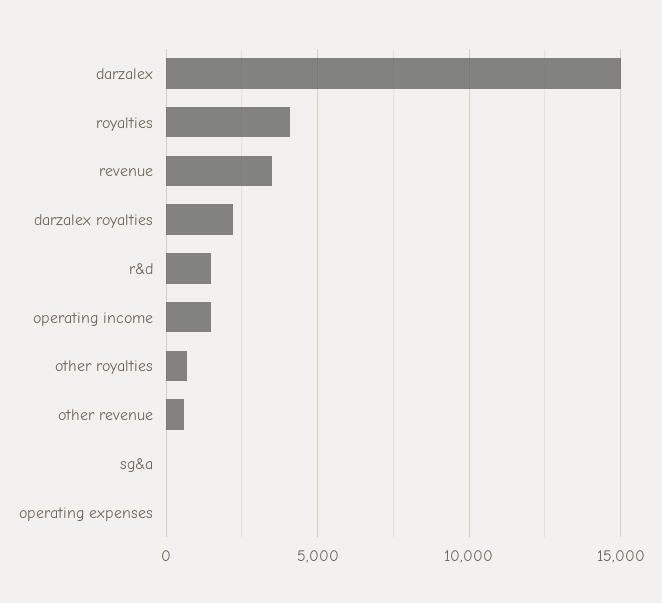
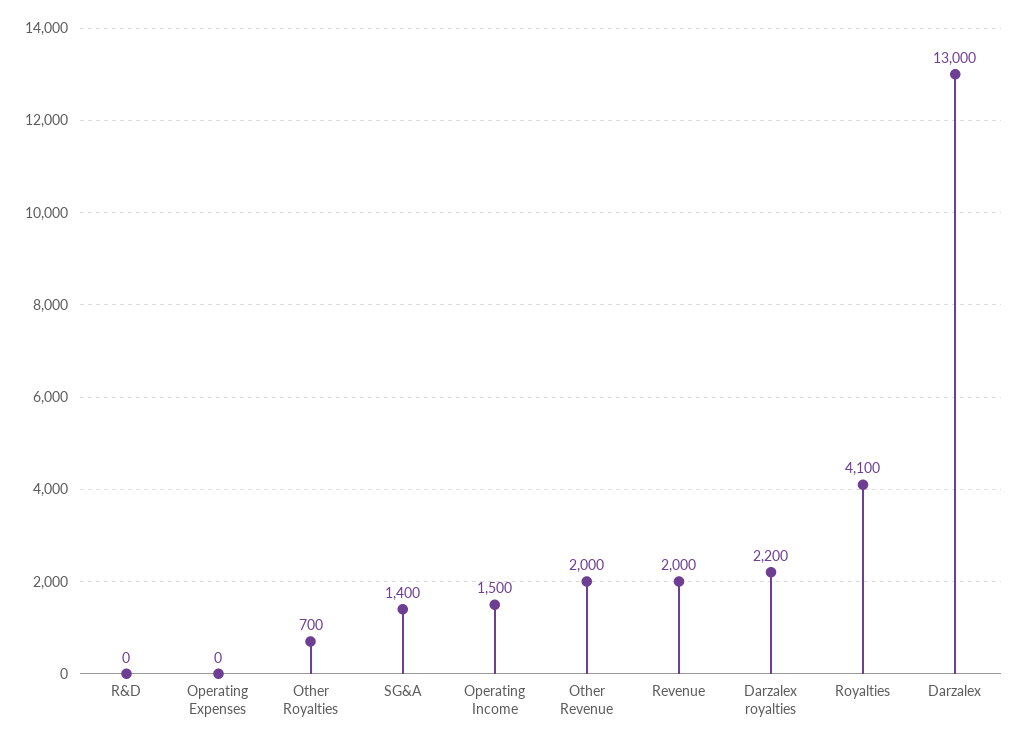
darzalex: 15000 -> 13000
revenue: 3500 -> 2000
r&d: 1500 -> 0
other revenue: 500 -> 2000
sg&a: 0 -> 1400

